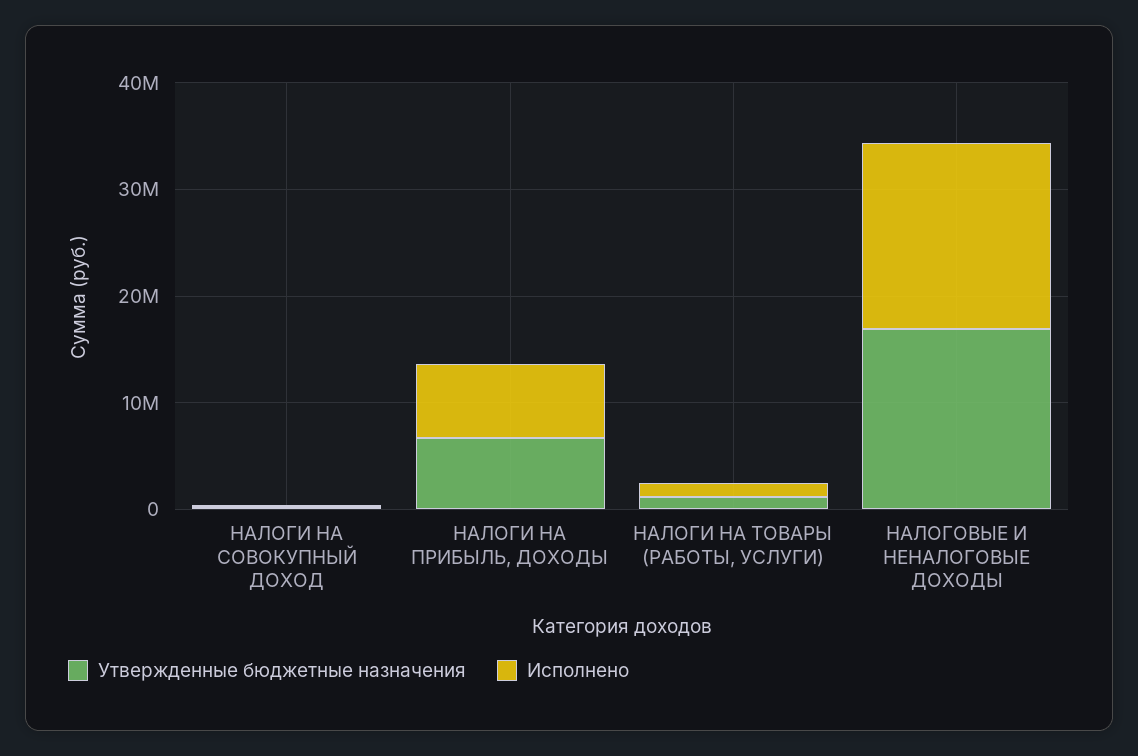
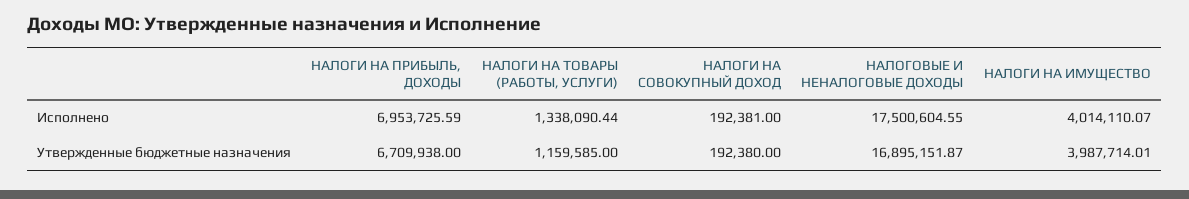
Исполнено, НАЛОГИ НА ИМУЩЕСТВО: none -> 4014110.07
Утвержденные бюджетные назначения, НАЛОГИ НА ИМУЩЕСТВО: none -> 3987714.01

